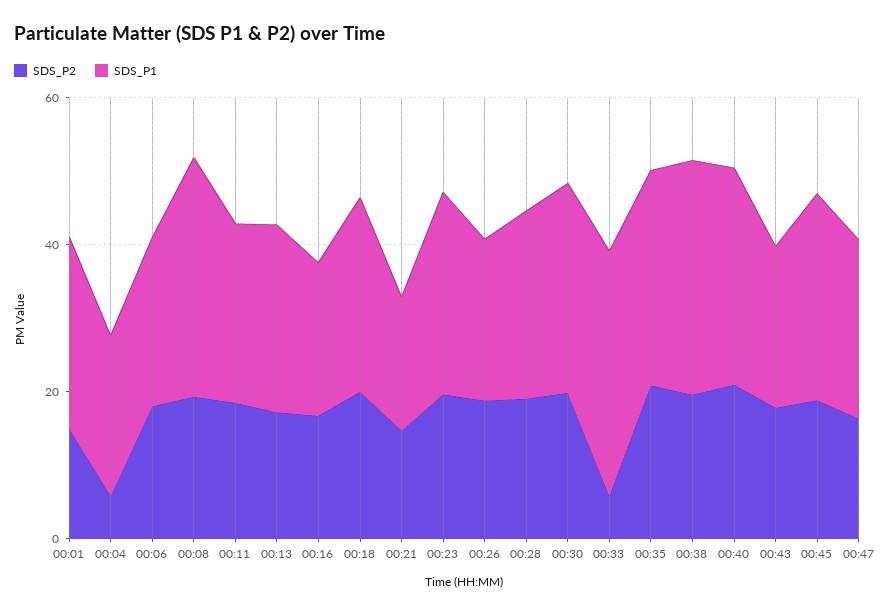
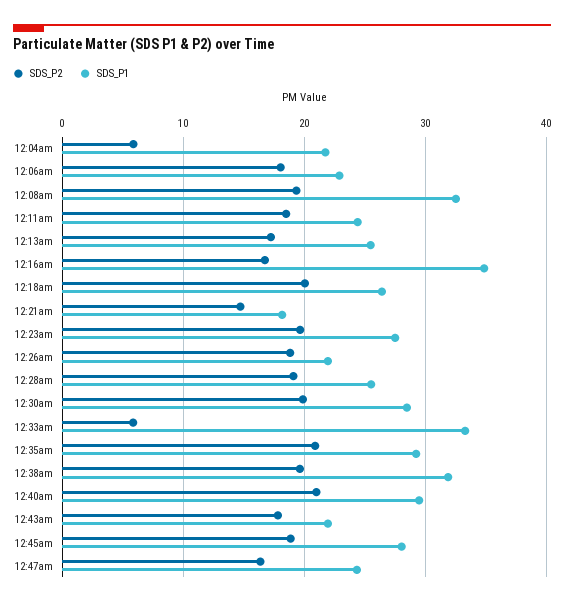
SDS_P2, 00:01: 15 -> none
SDS_P1, 00:01: 25 -> none
SDS_P1, 00:16: 20 -> 35

